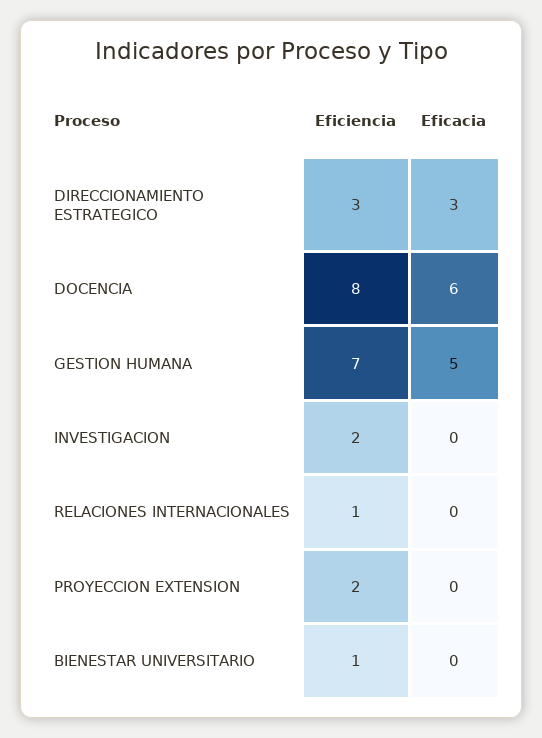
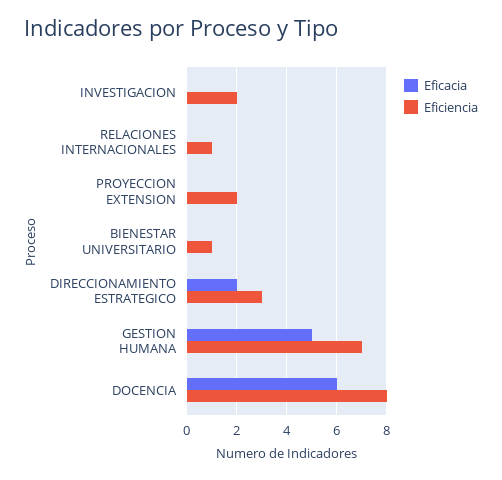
Eficacia, DIRECCIONAMIENTO ESTRATEGICO: 3 -> 2

